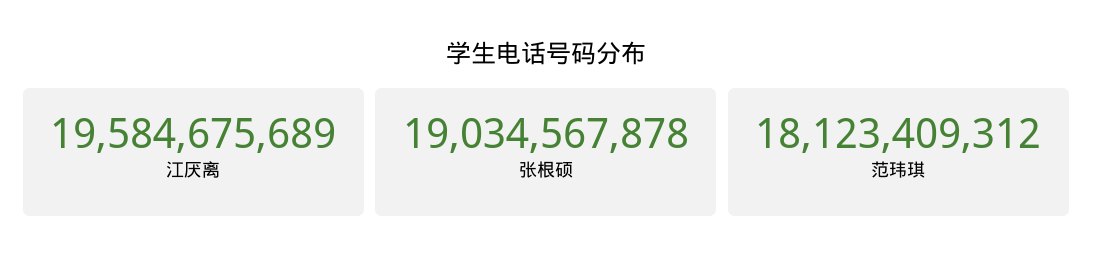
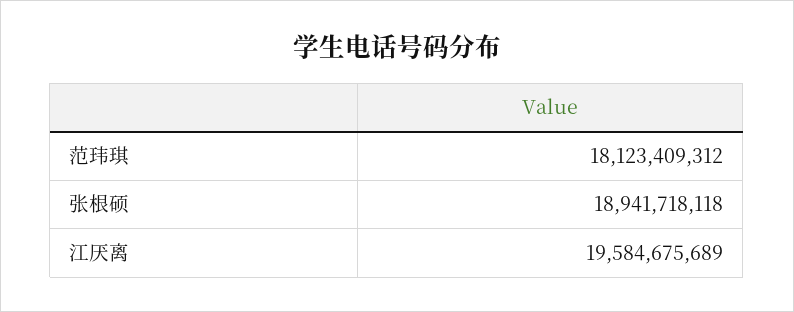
张根硕: 19034567878 -> 18941718118

